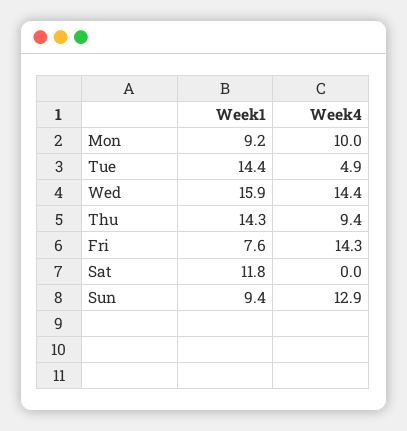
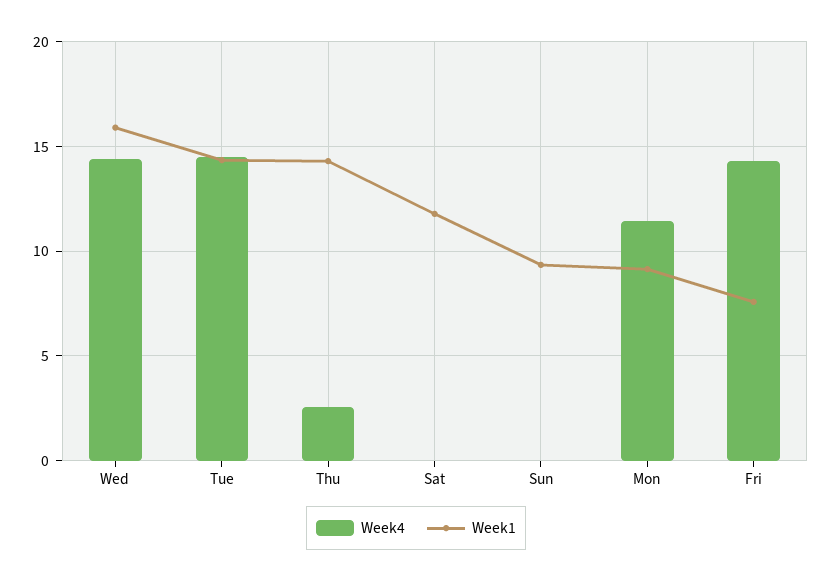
Week4, Mon: 10 -> 11.5
Week4, Tue: 4.9 -> 14.5
Week4, Thu: 9.4 -> 2.5
Week4, Sun: 12.9 -> 0

